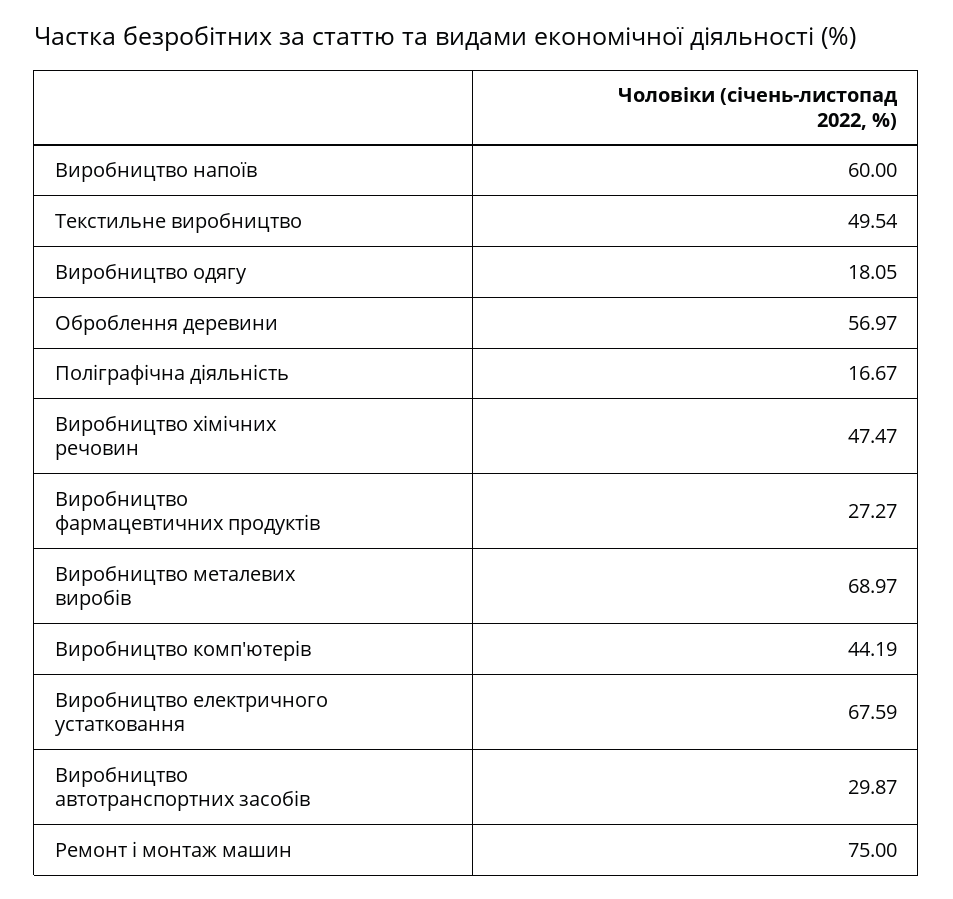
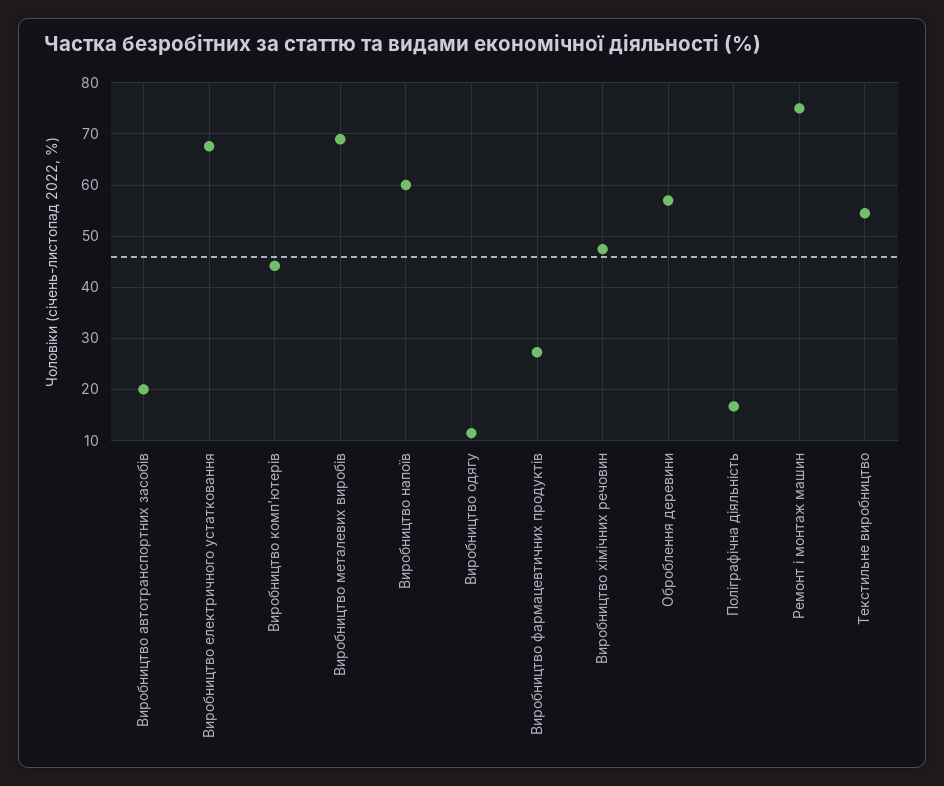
Текстильне виробництво: 49.54 -> 54
Виробництво одягу: 18.05 -> 12
Виробництво автотранспортних засобів: 29.87 -> 20

